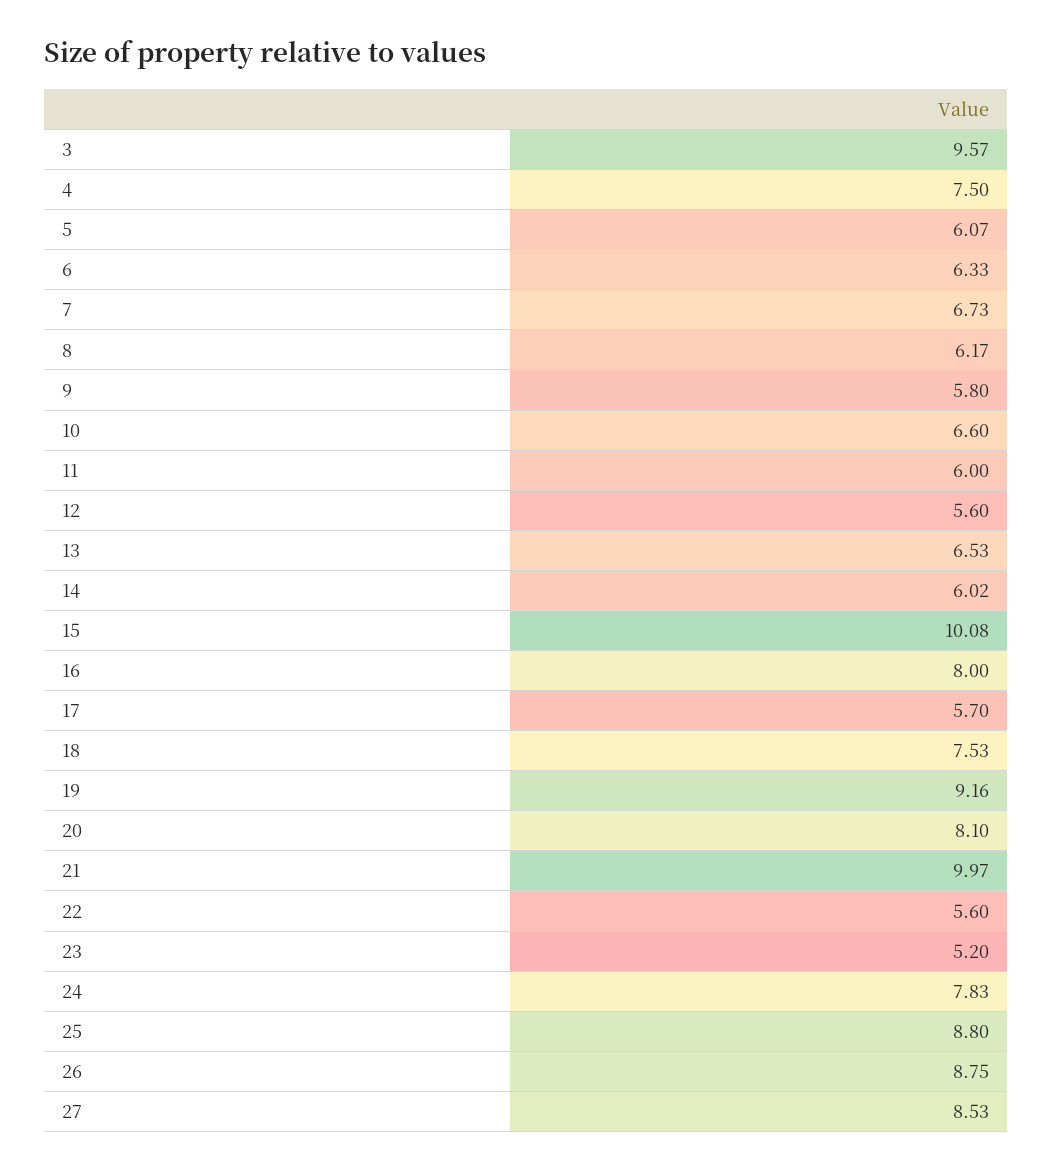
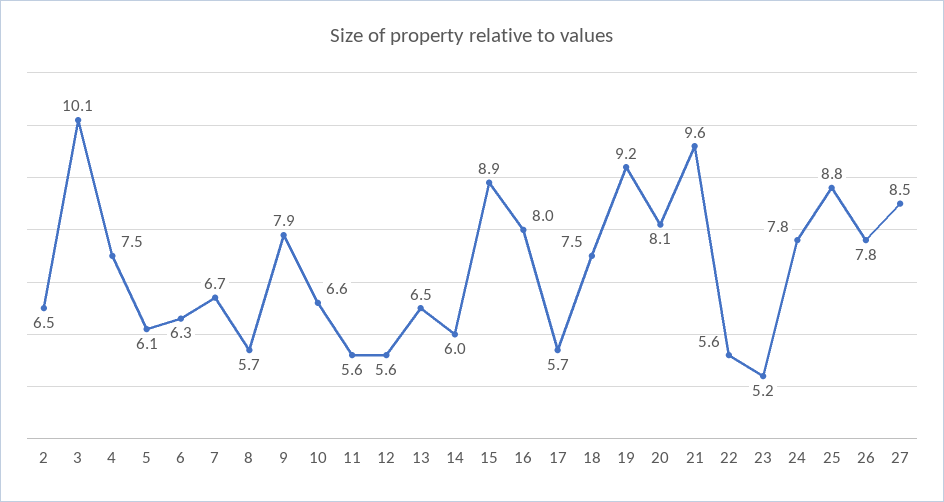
3: 9.57 -> 10.1
8: 6.17 -> 5.7
9: 5.8 -> 7.9
11: 6 -> 5.6
15: 10.08 -> 8.9
21: 9.97 -> 9.6
26: 8.75 -> 7.8
2: none -> 6.5

